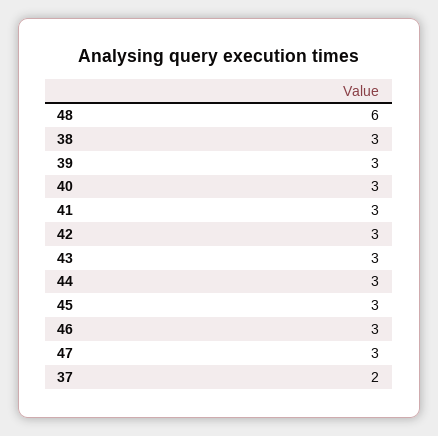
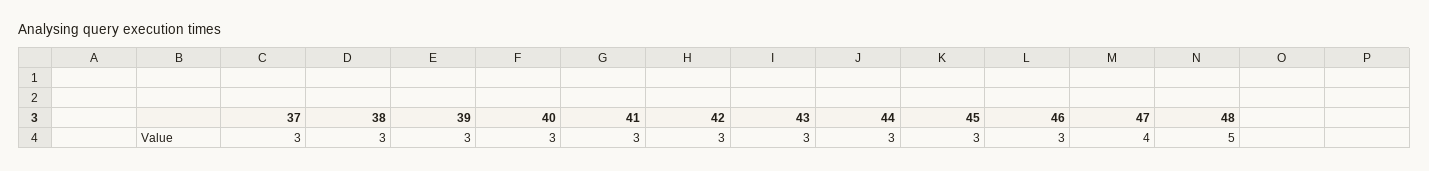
48: 6 -> 5
47: 3 -> 4
37: 2 -> 3

